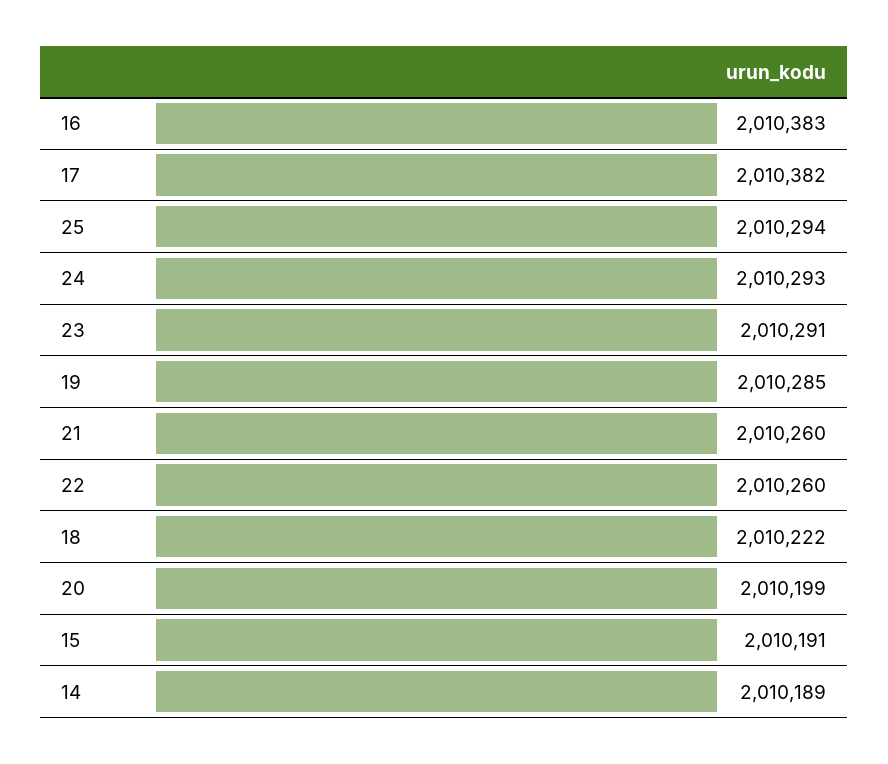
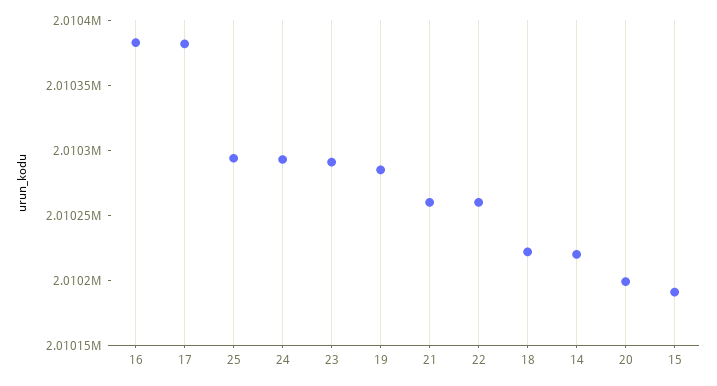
14: 2010189 -> 2010220

